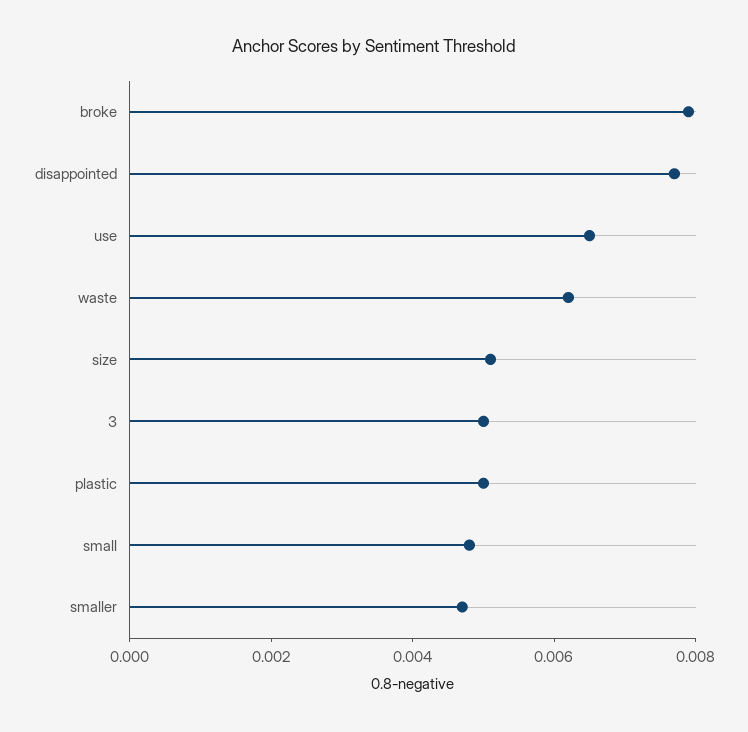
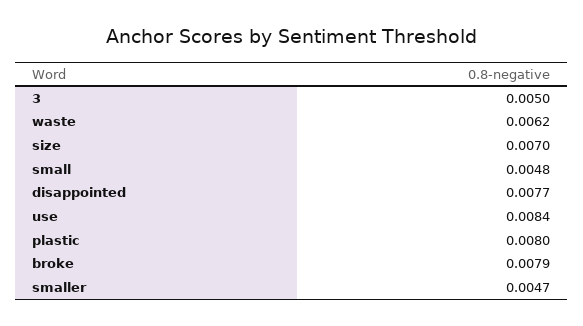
use: 0.0065 -> 0.0084
size: 0.005 -> 0.007
plastic: 0.005 -> 0.008

